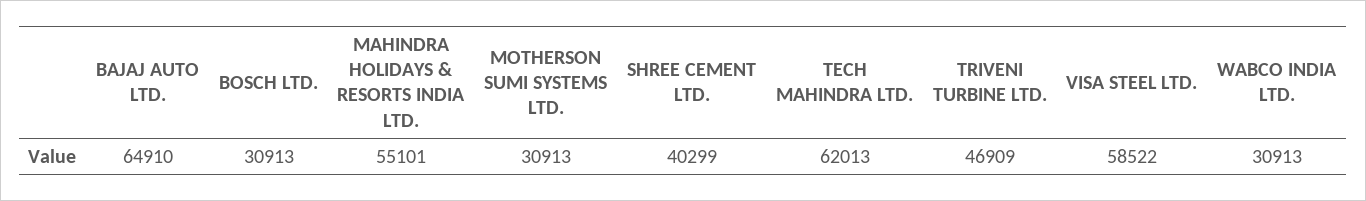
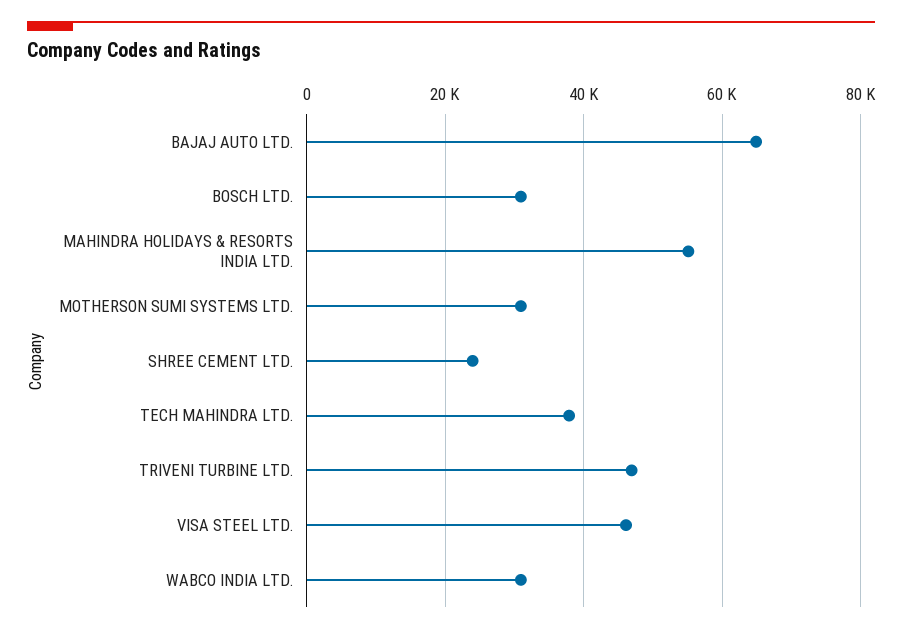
SHREE CEMENT LTD.: 40299 -> 24000
TECH MAHINDRA LTD.: 62013 -> 38000
VISA STEEL LTD.: 58522 -> 46000

